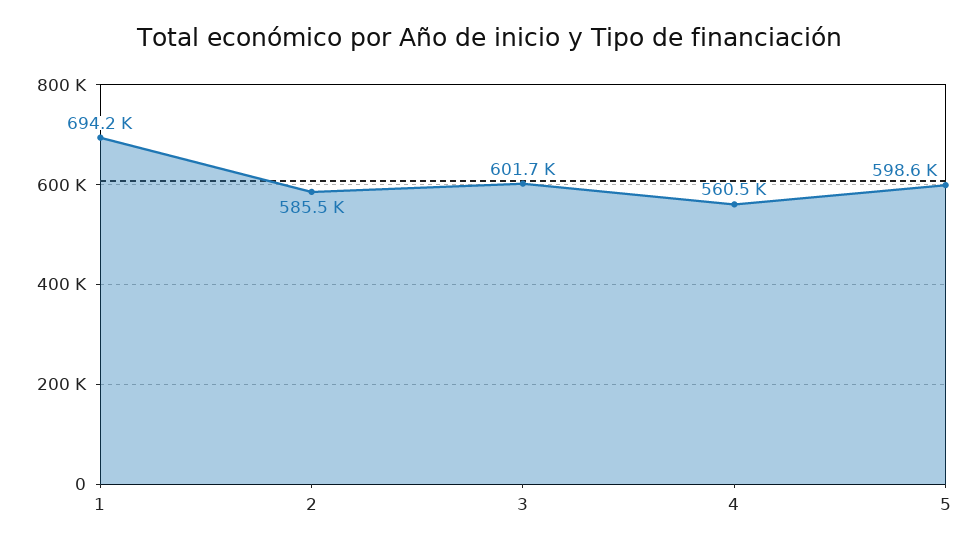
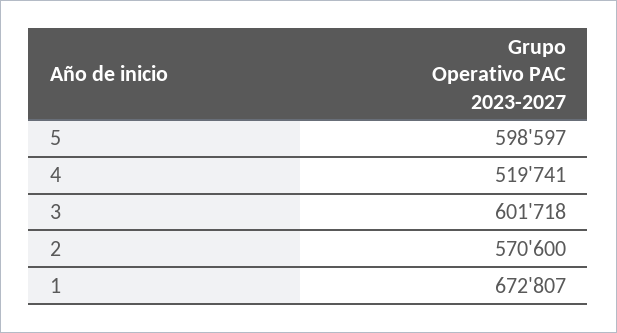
1: 694200 -> 672807
2: 585500 -> 570600
4: 560500 -> 519741

